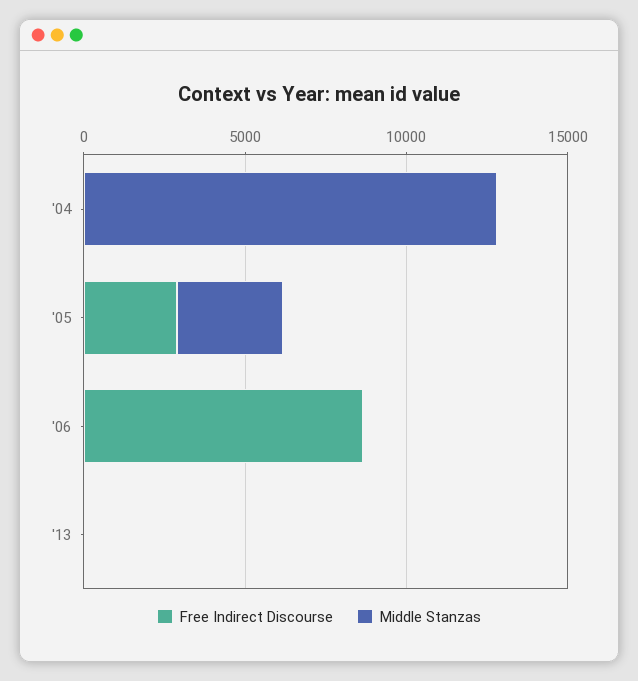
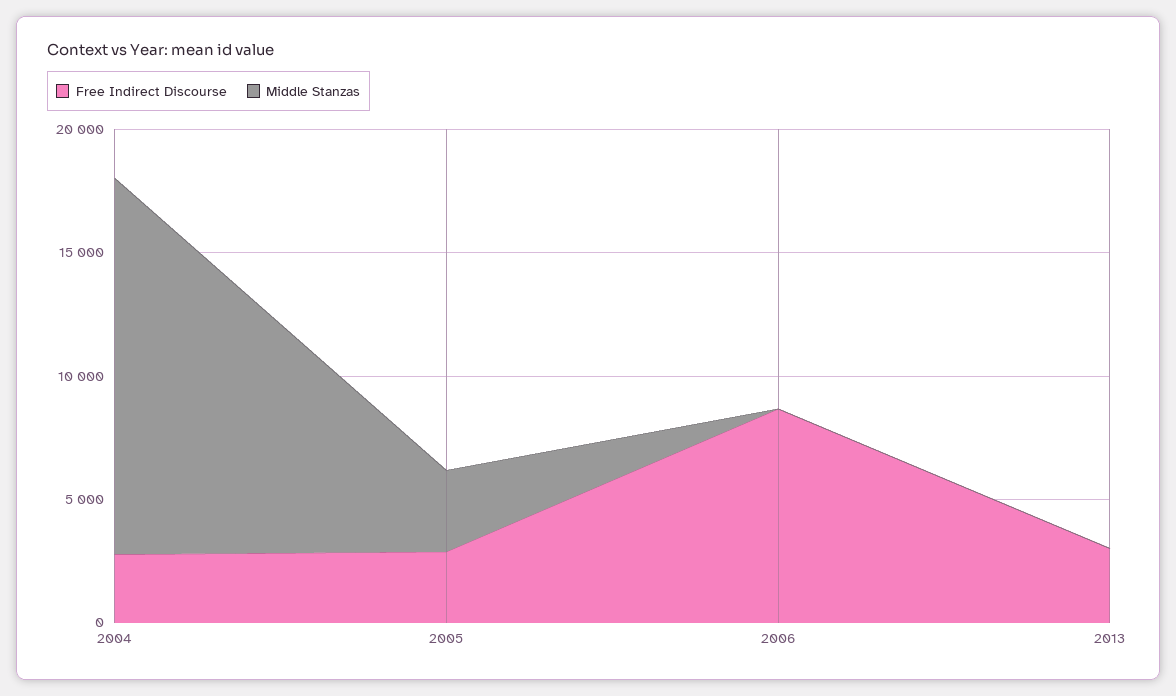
Free Indirect Discourse, '04: 0 -> 3000
Middle Stanzas, '04: 13000 -> 15000
Free Indirect Discourse, '13: 0 -> 3000

